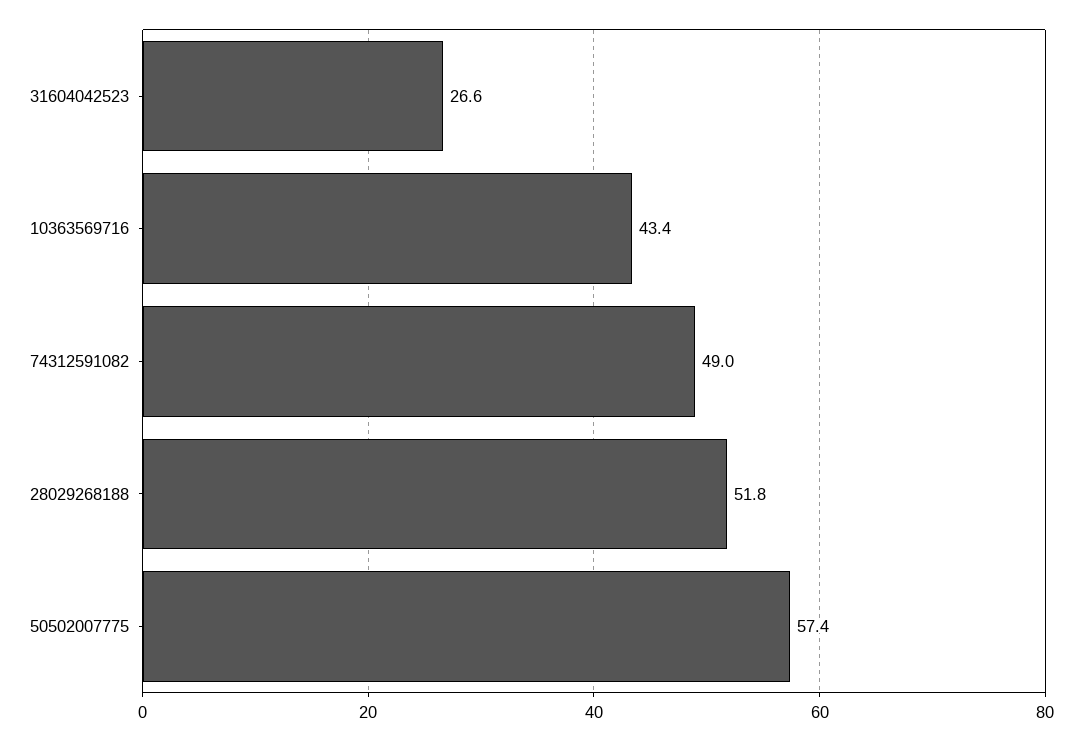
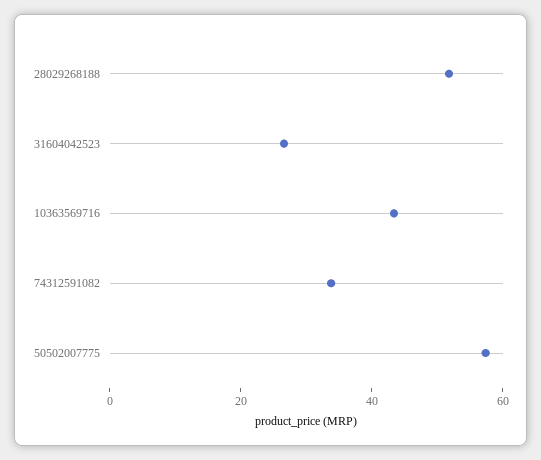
74312591082: 49 -> 35

